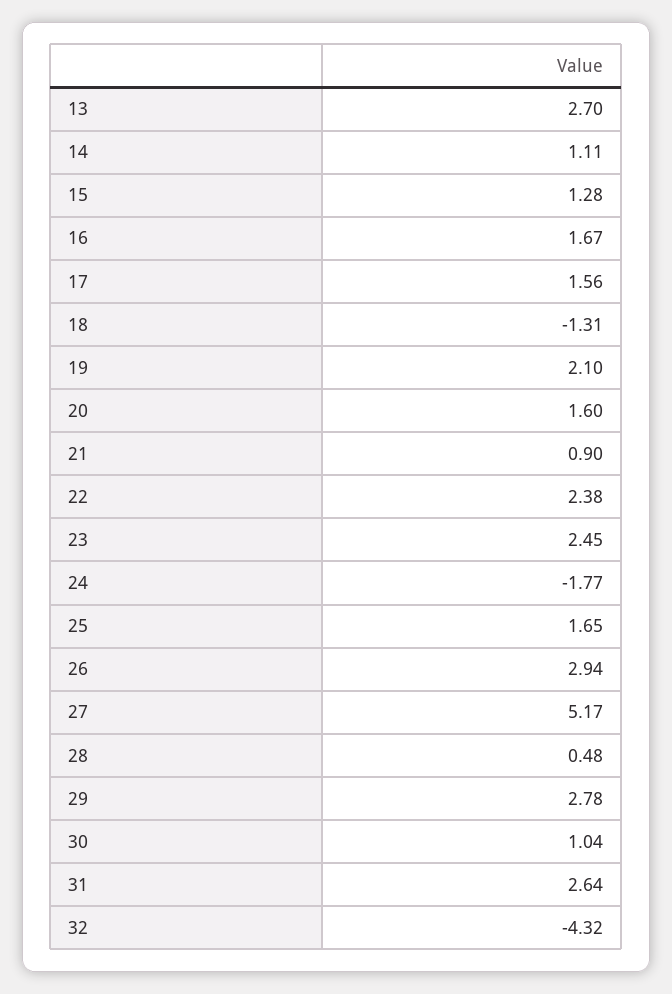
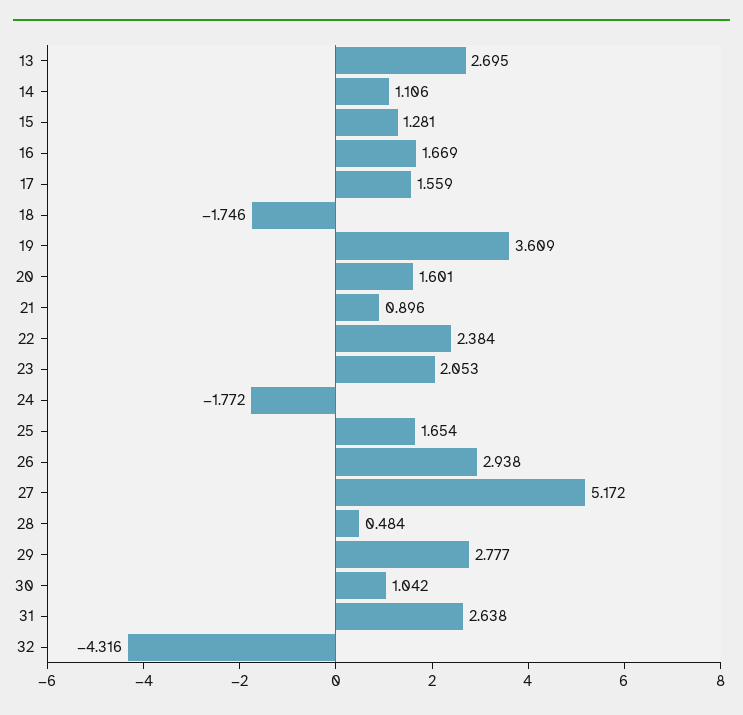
18: -1.31 -> -1.746
19: 2.1 -> 3.609
23: 2.45 -> 2.053

